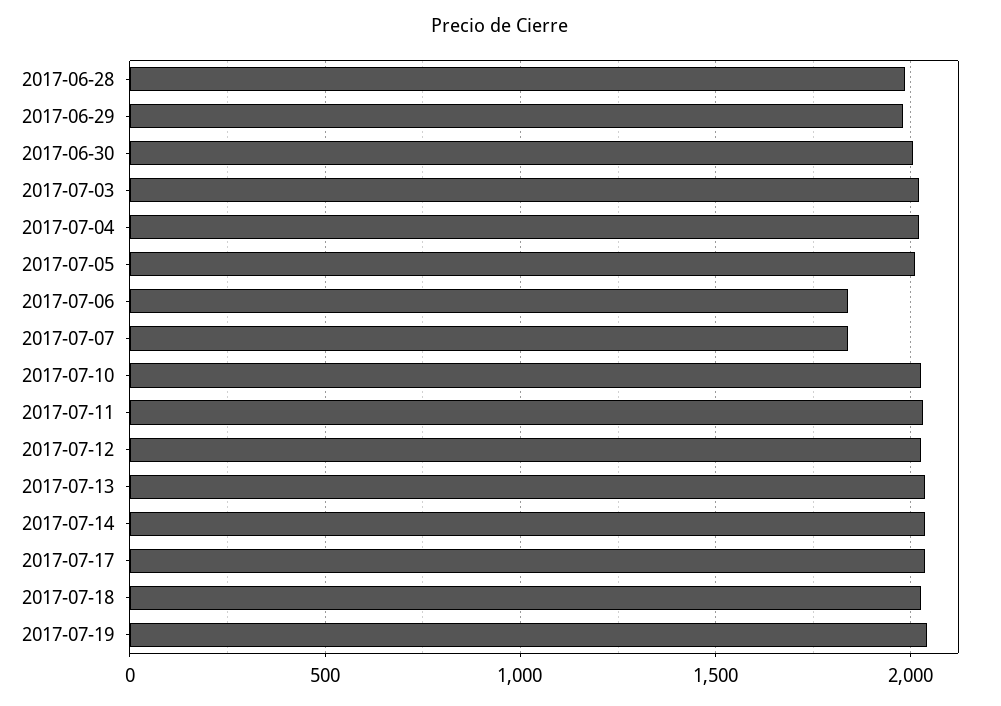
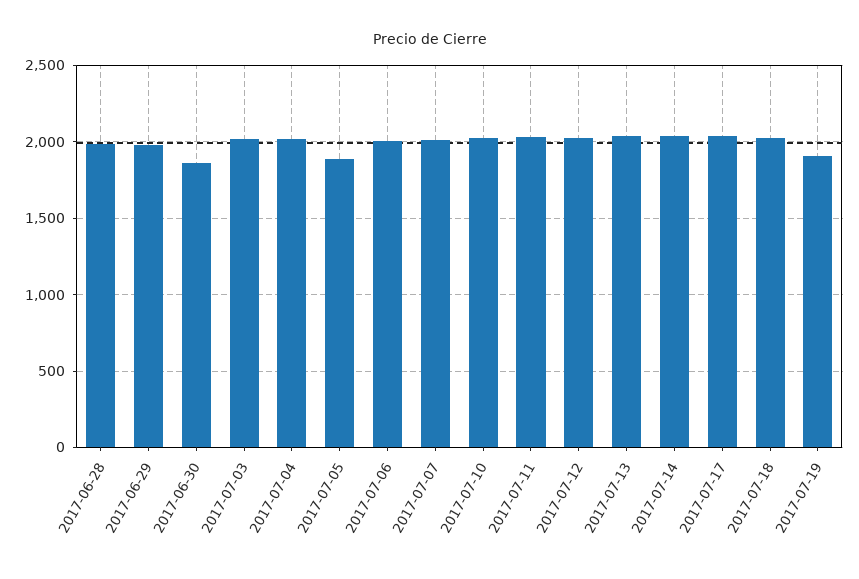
2017-06-30: 2000 -> 1850
2017-07-05: 2000 -> 1900
2017-07-06: 1850 -> 2000
2017-07-07: 1850 -> 2000
2017-07-19: 2050 -> 1900

